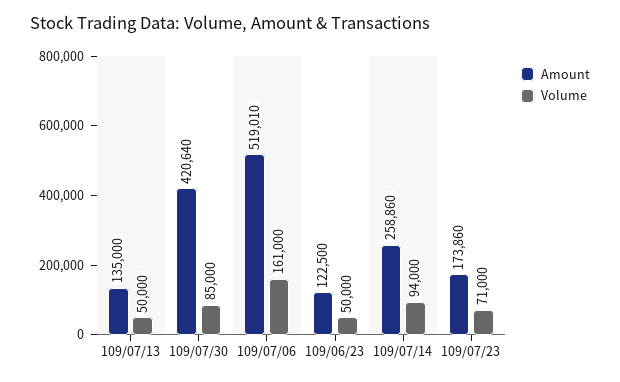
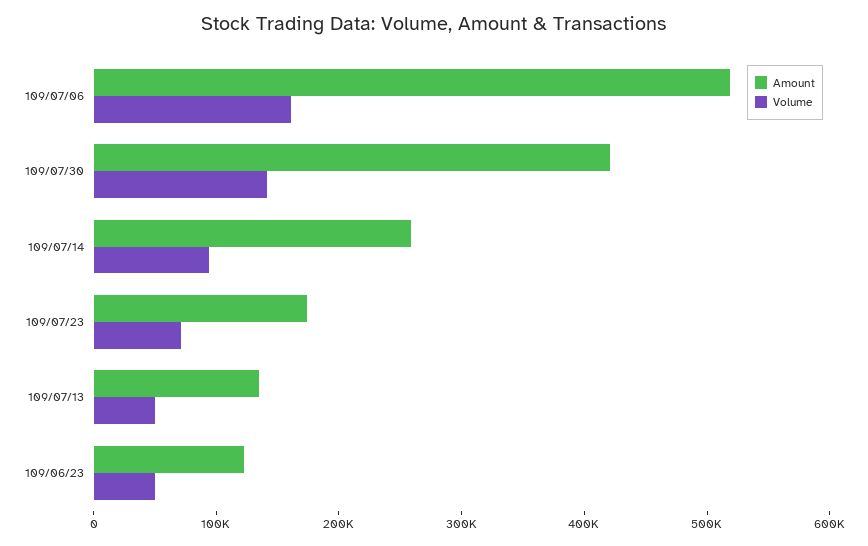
Volume, 109/07/30: 85000 -> 140000

